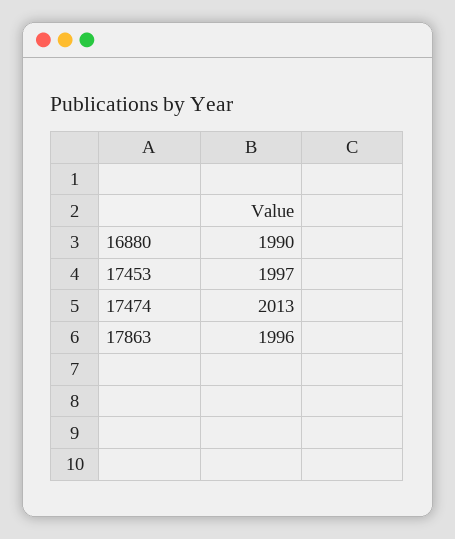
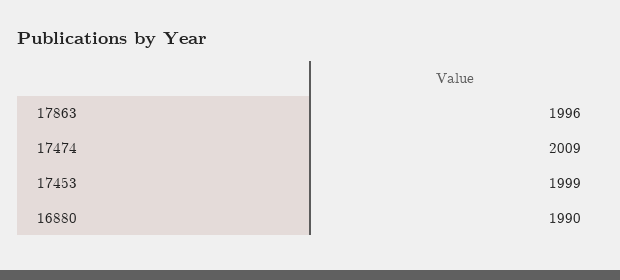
17453: 1997 -> 1999
17474: 2013 -> 2009

